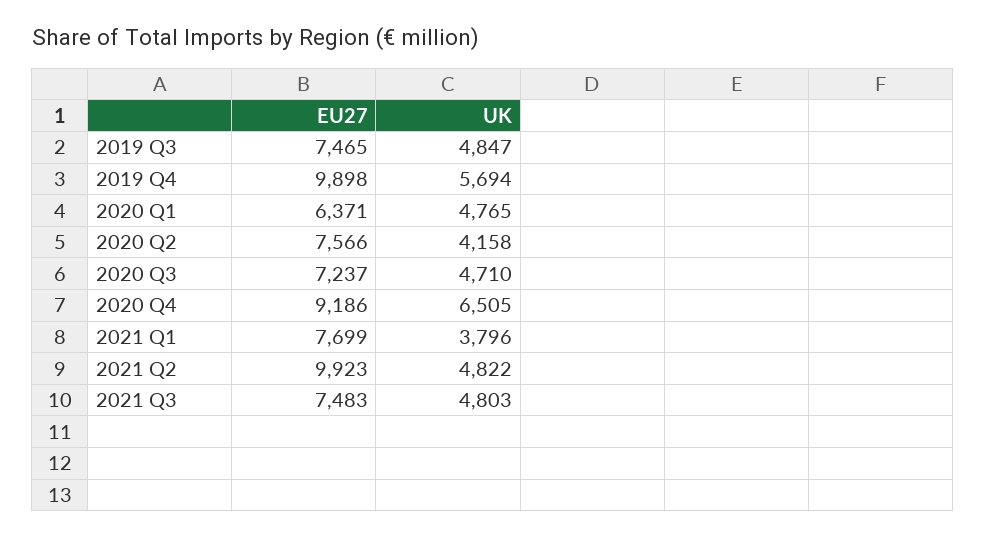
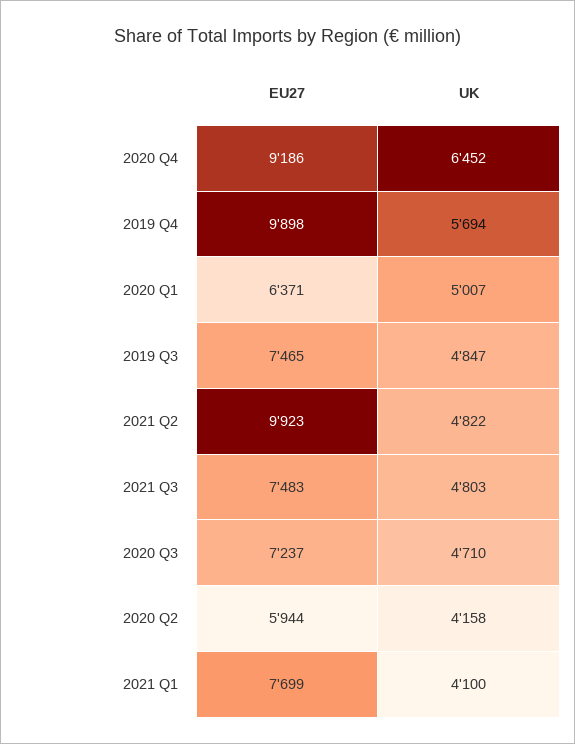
UK, 2020 Q1: 4765 -> 5007
EU27, 2020 Q2: 7566 -> 5944
UK, 2020 Q4: 6505 -> 6452
UK, 2021 Q1: 3796 -> 4100

